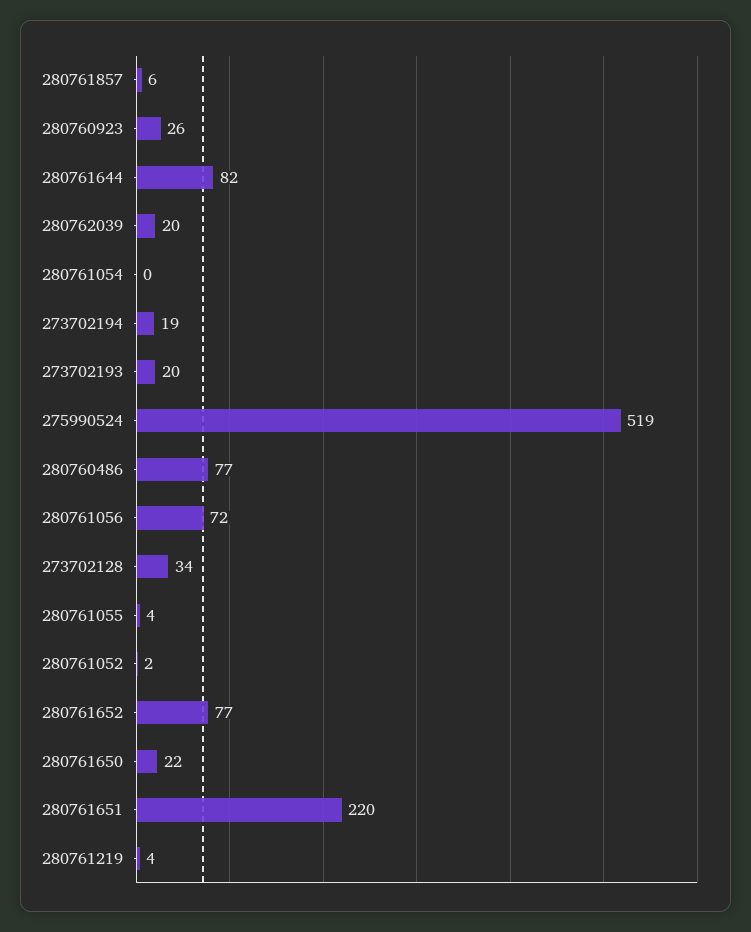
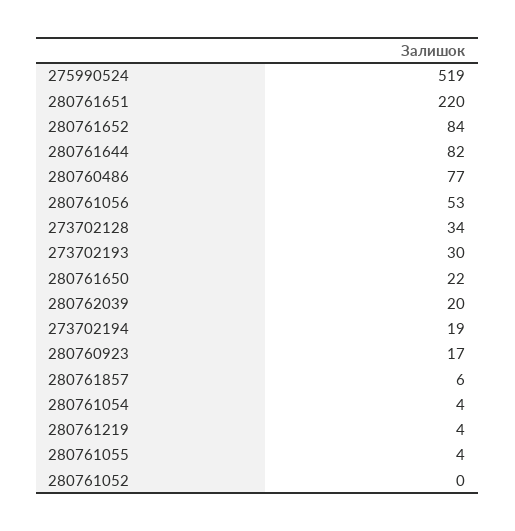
280760923: 26 -> 17
280761054: 0 -> 4
273702193: 20 -> 30
280761056: 72 -> 53
280761052: 2 -> 0
280761652: 77 -> 84

